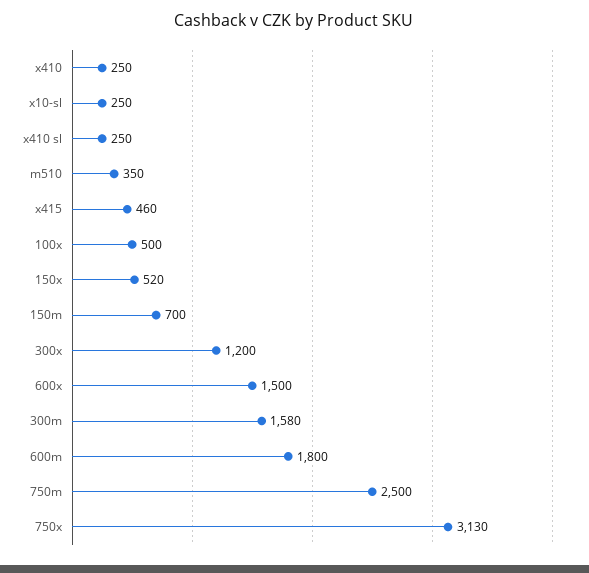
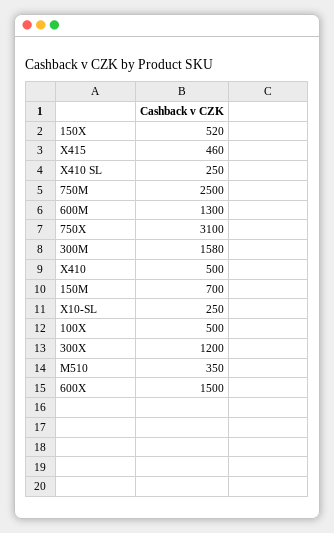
x410: 250 -> 500
600m: 1800 -> 1300
750x: 3130 -> 3100

